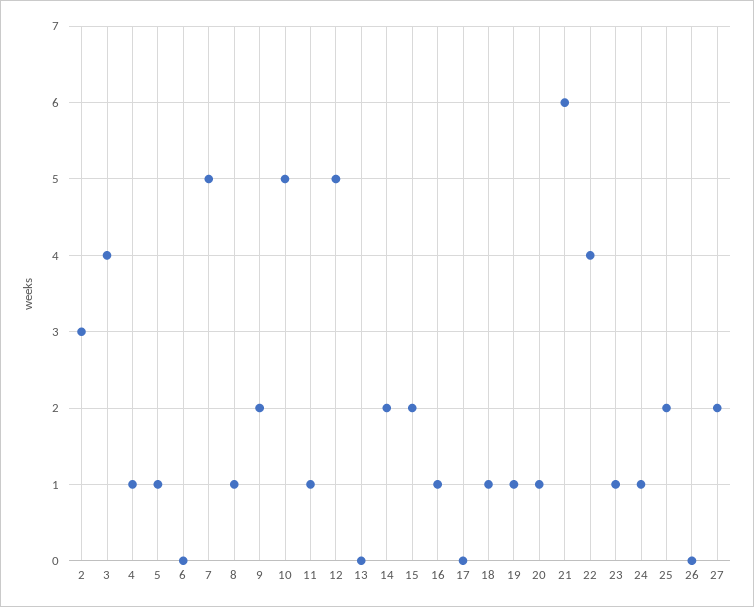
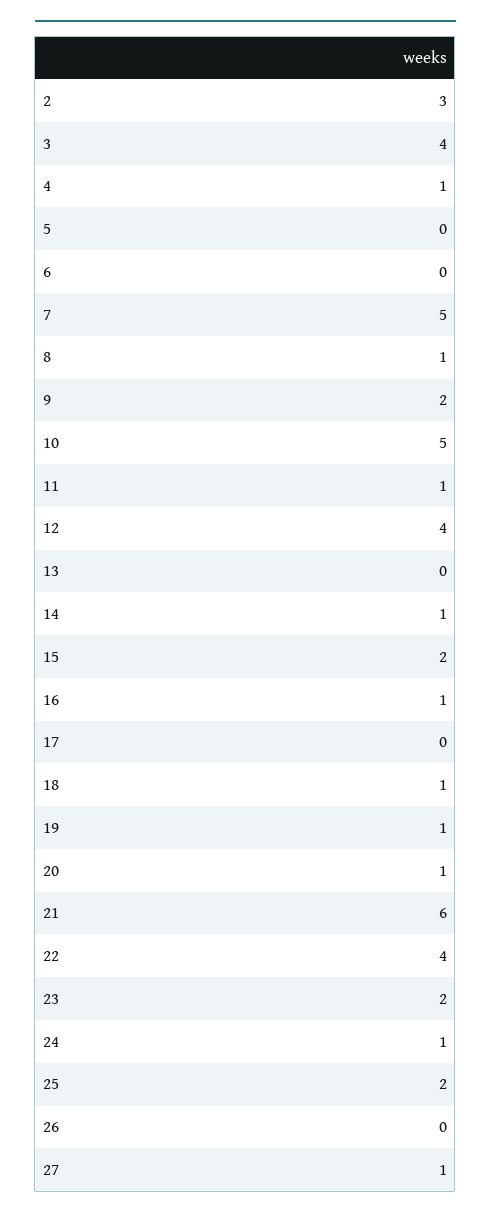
5: 1 -> 0
12: 5 -> 4
14: 2 -> 1
23: 1 -> 2
27: 2 -> 1

